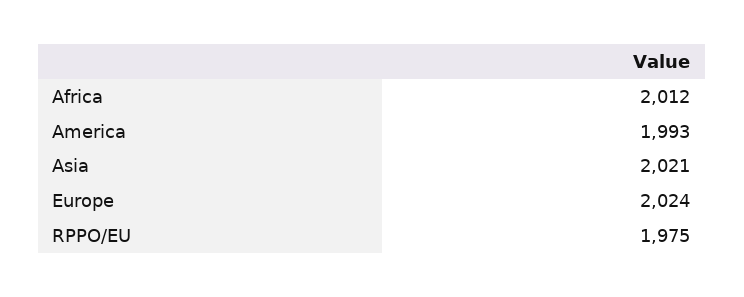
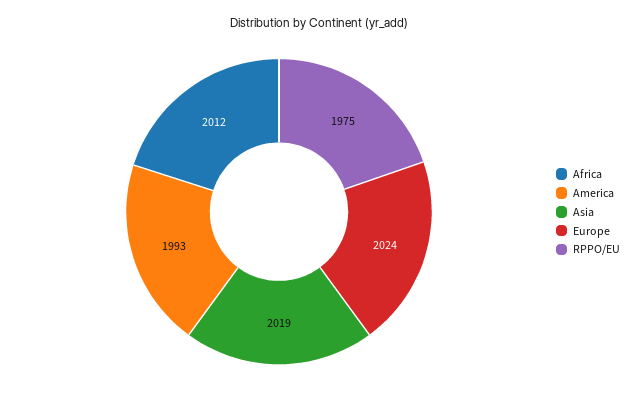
Asia: 2021 -> 2019

